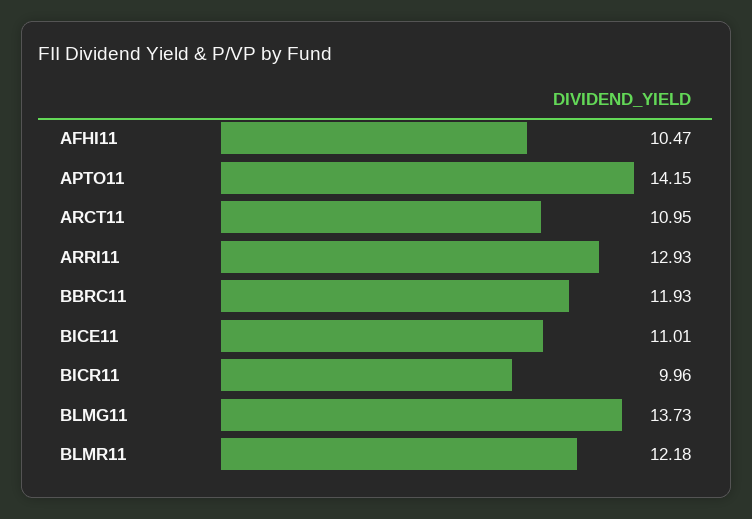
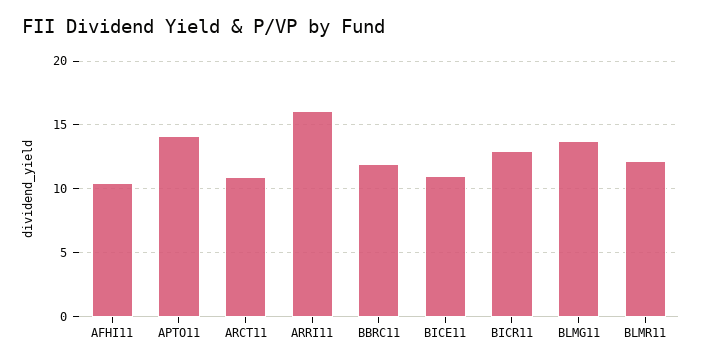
ARRI11: 12.93 -> 16
BICR11: 9.96 -> 13

